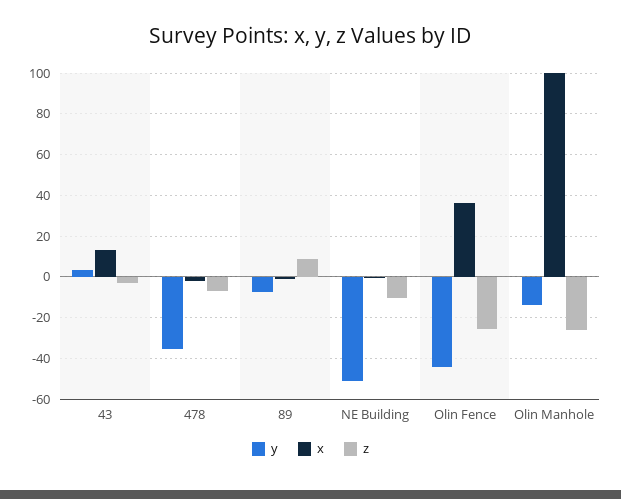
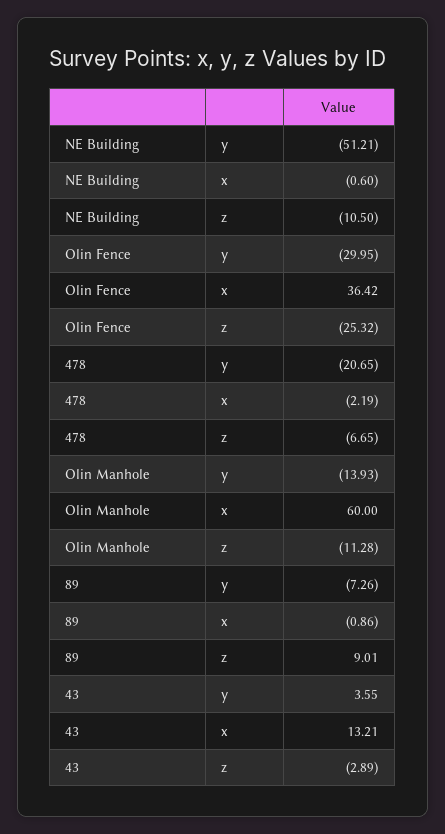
y, 478: -35 -> -20.65
y, Olin Fence: -45 -> -29.95
x, Olin Manhole: 100 -> 60
z, Olin Manhole: -25 -> -11.28

